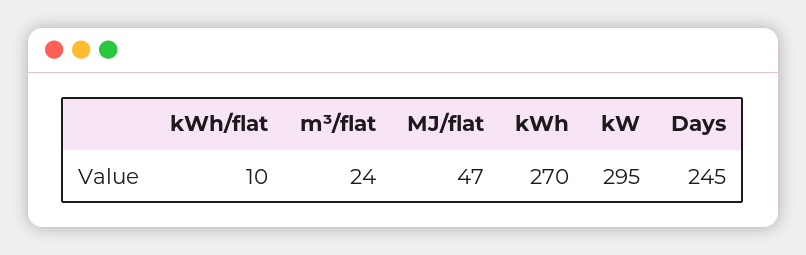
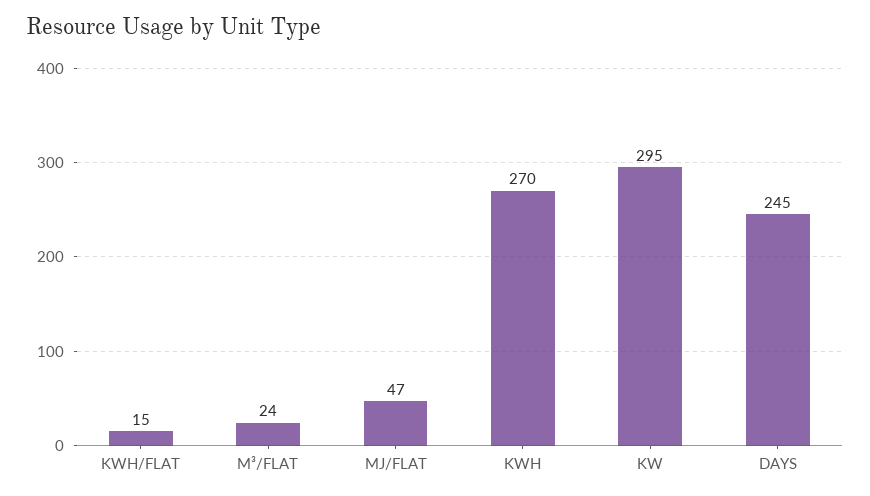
kWh/flat: 10 -> 15

